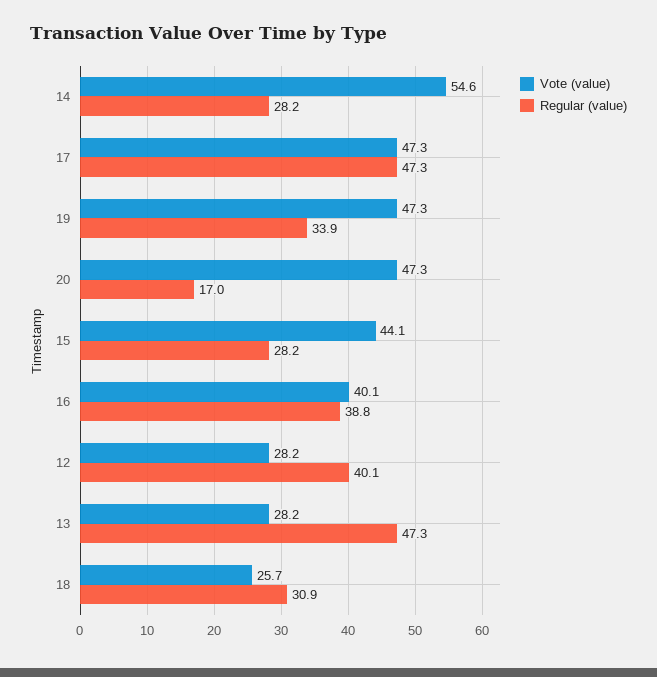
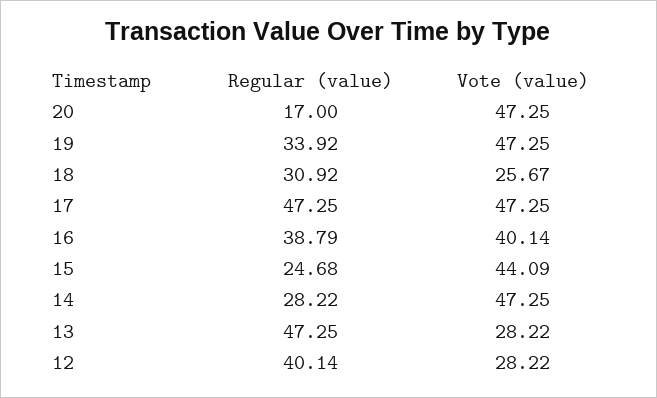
Vote (value), 14: 54.6 -> 47.25
Regular (value), 15: 28.2 -> 24.68

